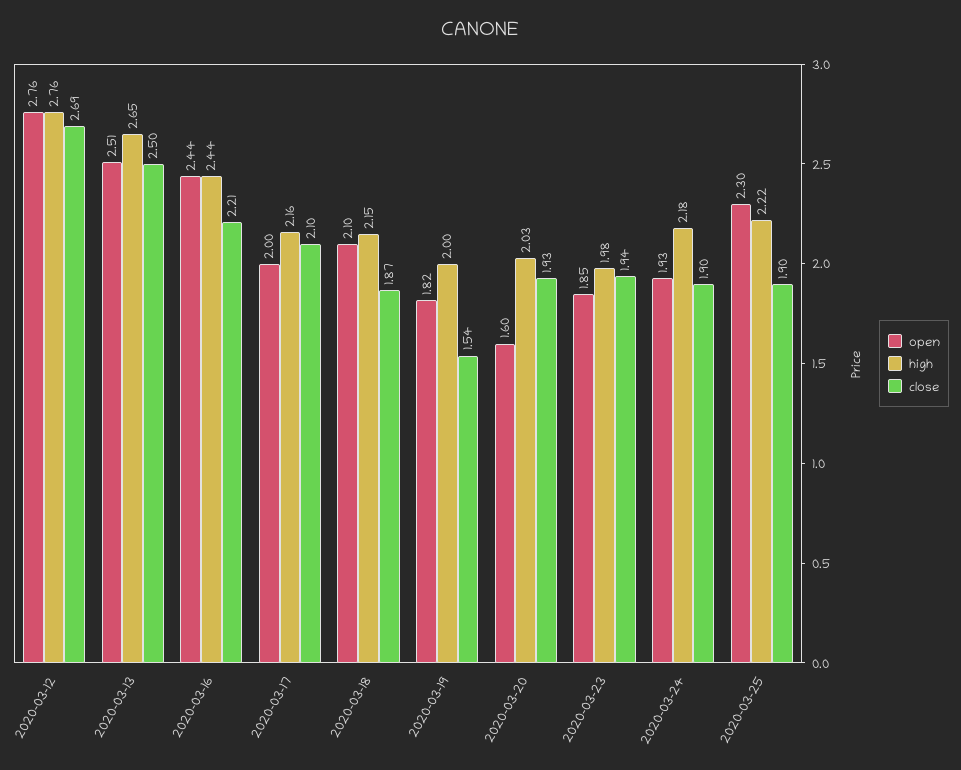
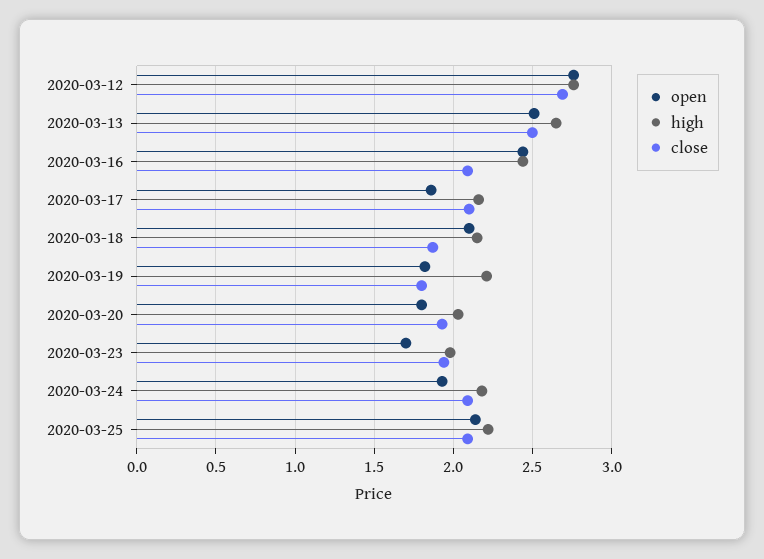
close, 2020-03-16: 2.21 -> 2.1
open, 2020-03-17: 2 -> 1.85
high, 2020-03-19: 2 -> 2.2
close, 2020-03-19: 1.54 -> 1.8
open, 2020-03-20: 1.6 -> 1.8
open, 2020-03-23: 1.85 -> 1.7
close, 2020-03-24: 1.9 -> 2.1
open, 2020-03-25: 2.3 -> 2.15
close, 2020-03-25: 1.9 -> 2.1

